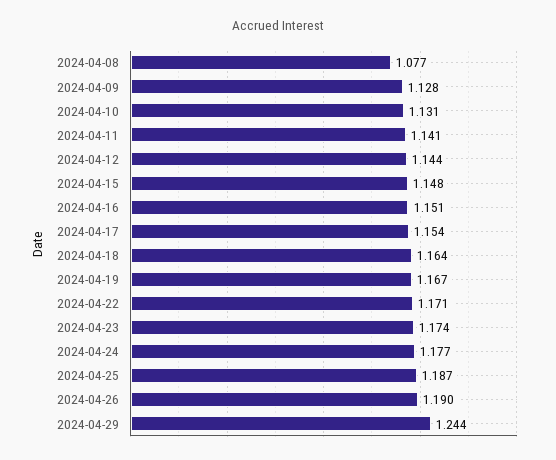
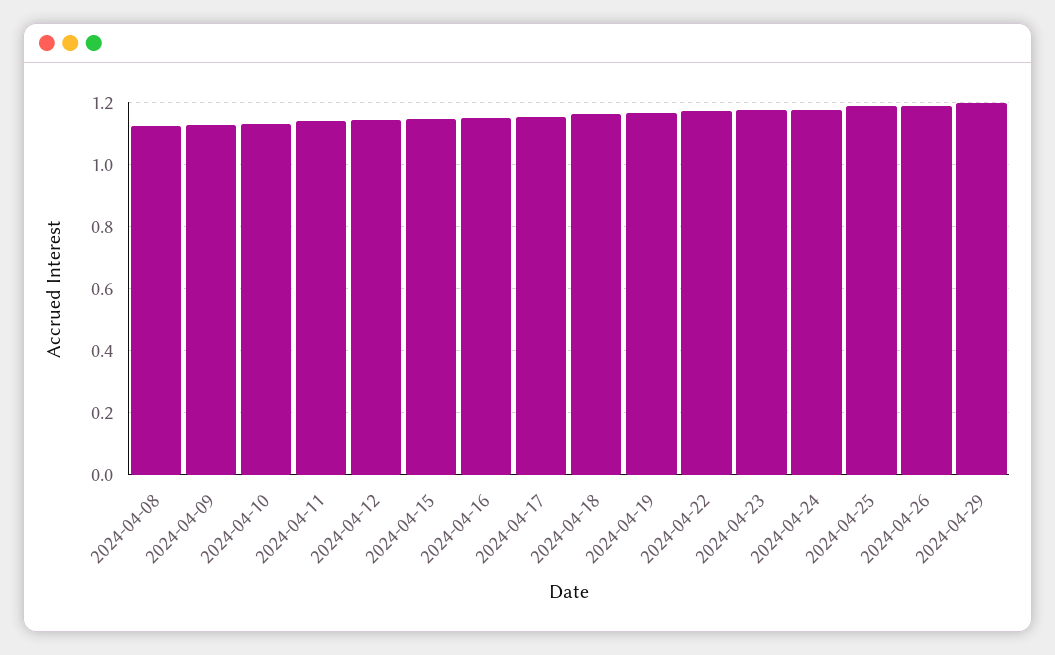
2024-04-08: 1.077 -> 1.12
2024-04-29: 1.244 -> 1.2

